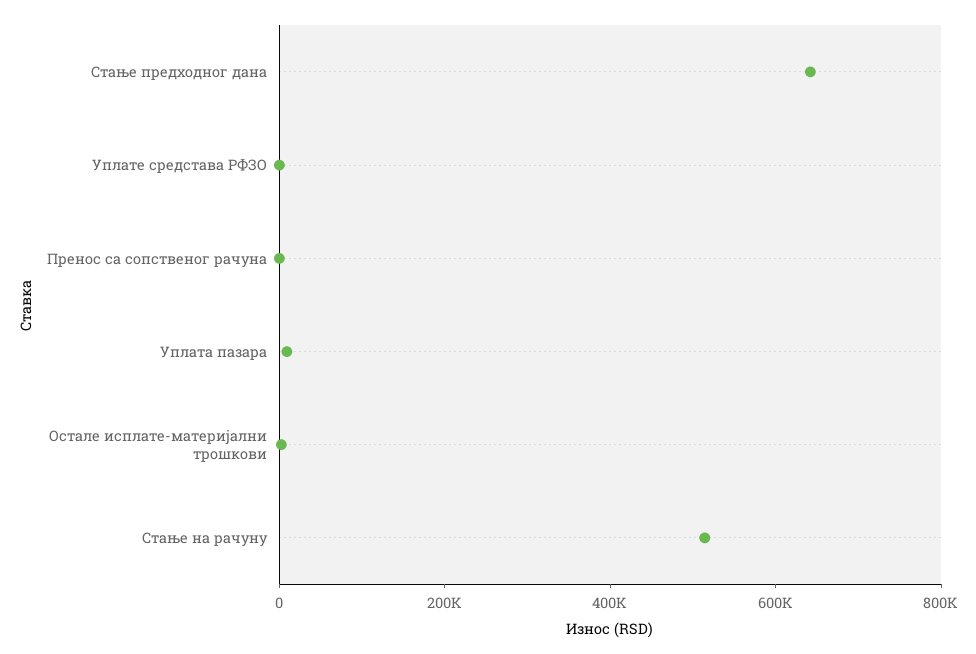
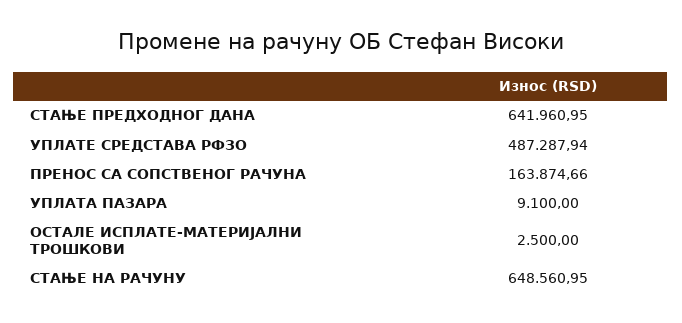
Уплате средстава РФЗО: 0 -> 487287.94
Пренос са сопственог рачуна: 0 -> 163874.66
Стање на рачуну: 500000 -> 648560.95

